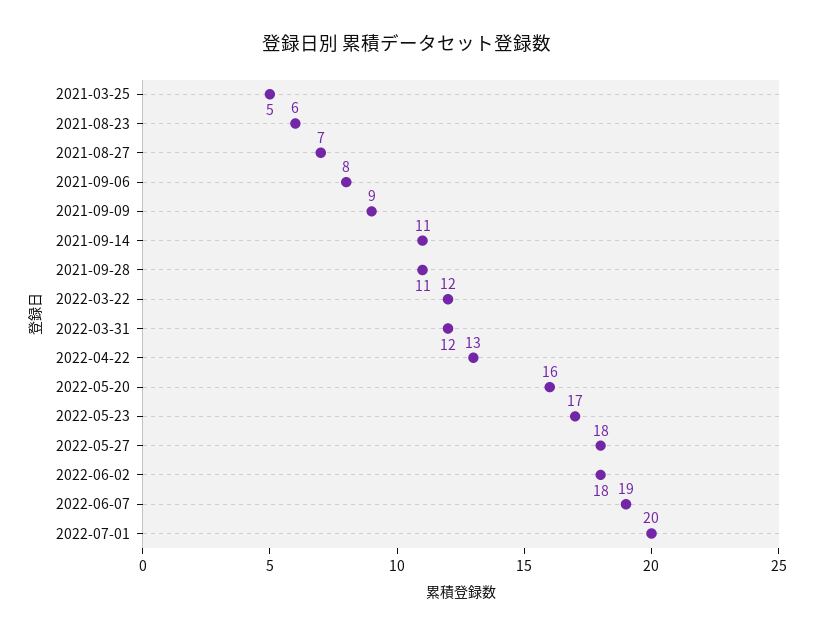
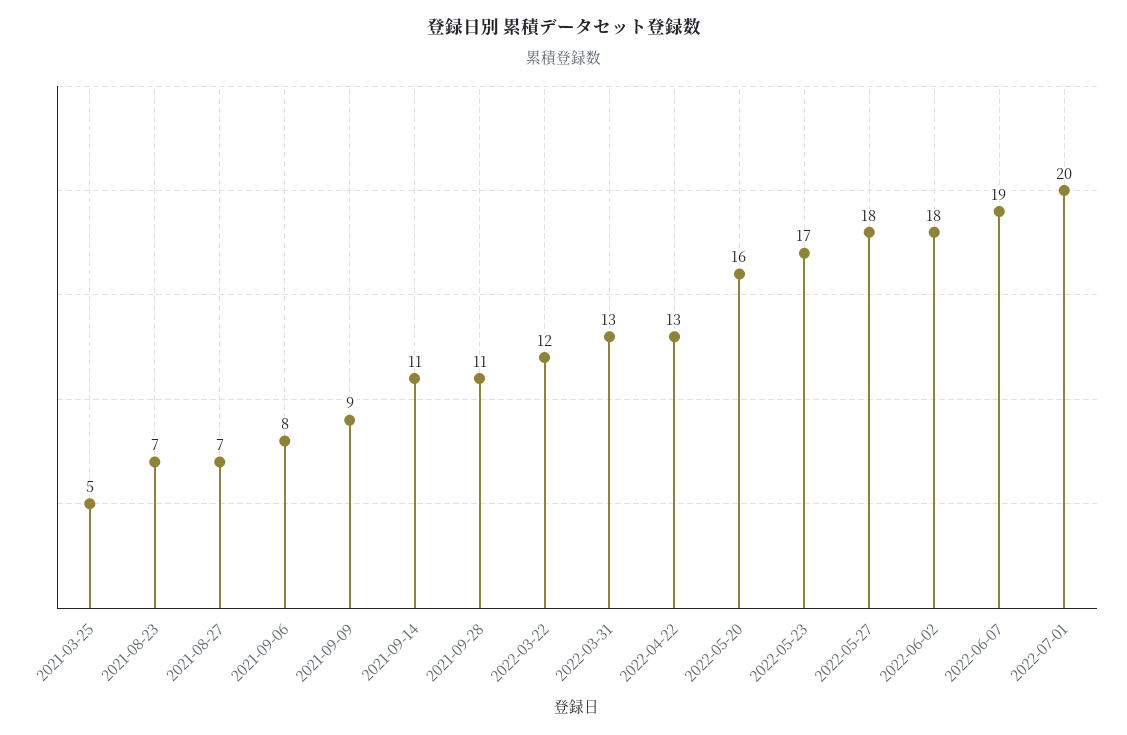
2021-08-23: 6 -> 7
2022-03-31: 12 -> 13

